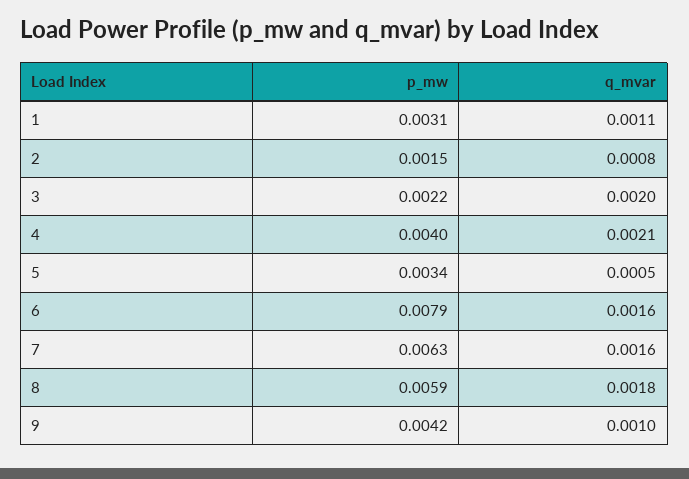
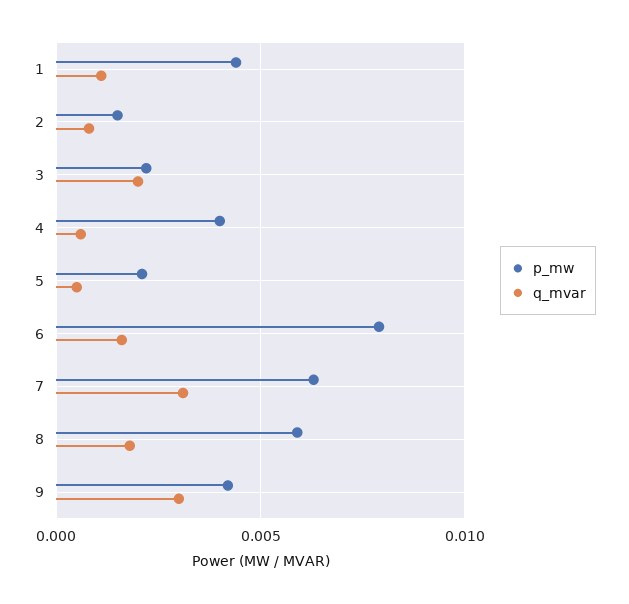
p_mw, 1: 0.0031 -> 0.0045
q_mvar, 4: 0.0021 -> 0.0005
p_mw, 5: 0.0034 -> 0.002
q_mvar, 7: 0.0016 -> 0.003
q_mvar, 9: 0.001 -> 0.003

